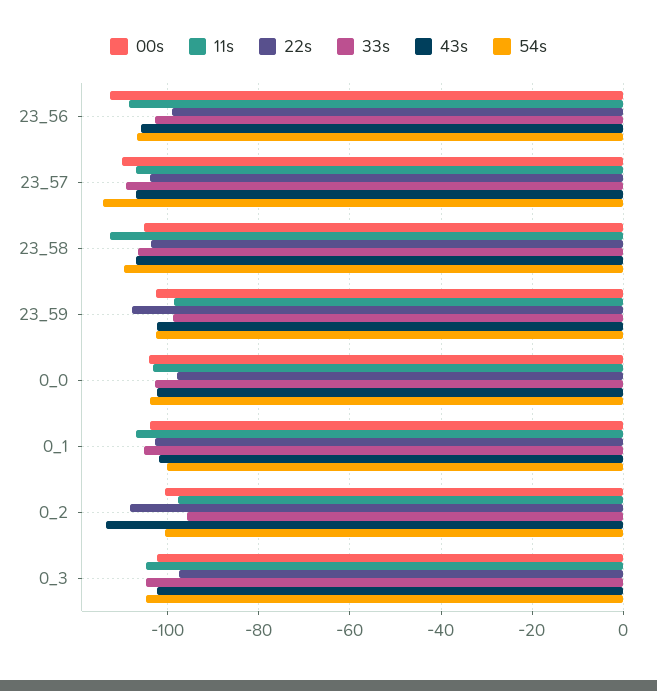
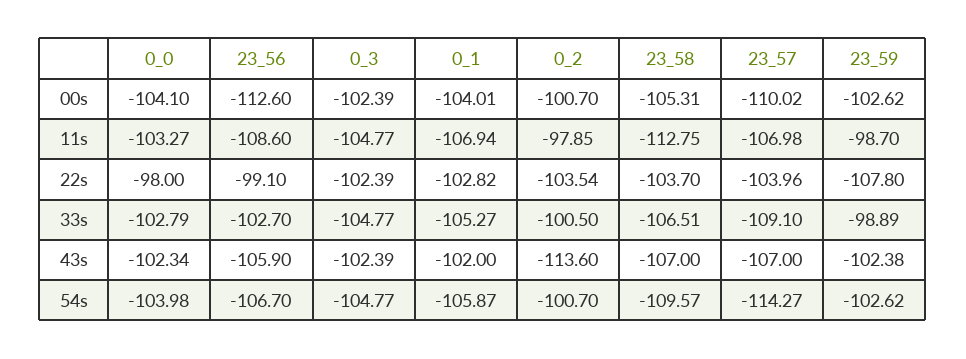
54s, 0_1: -100 -> -105.87
22s, 0_2: -108 -> -103.54
33s, 0_2: -96 -> -100.5
22s, 0_3: -98 -> -102.39

